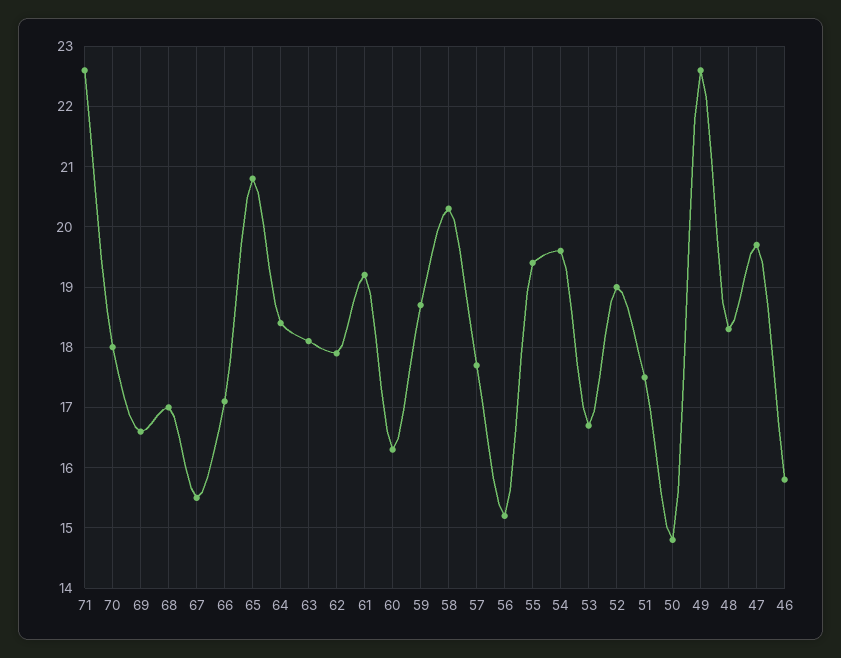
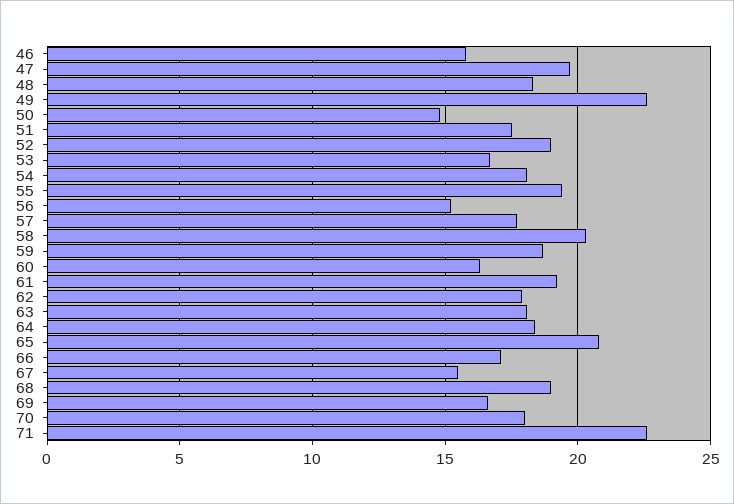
68: 17 -> 19
54: 19.6 -> 18

